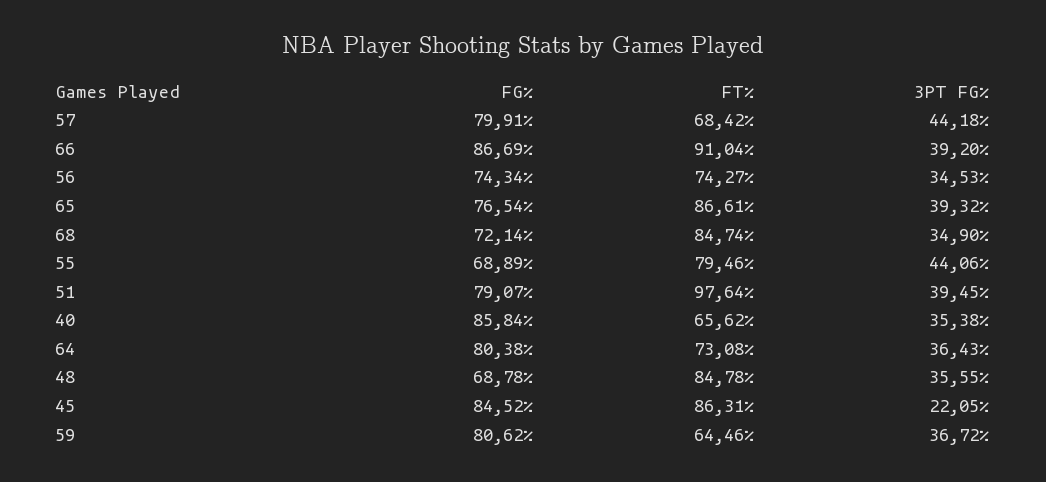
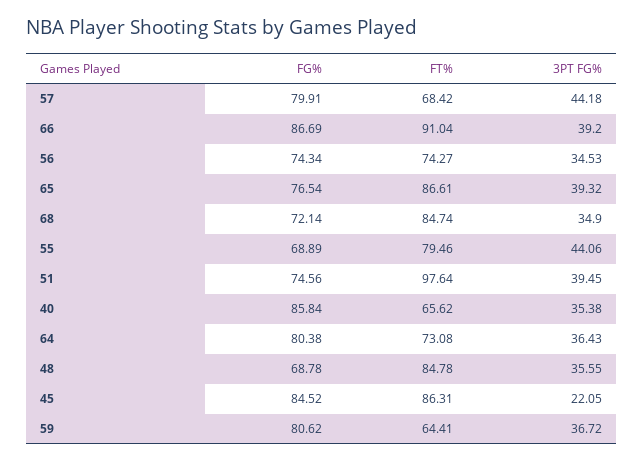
FG%, 51: 79.07 -> 74.56
FT%, 59: 64.46 -> 64.41

